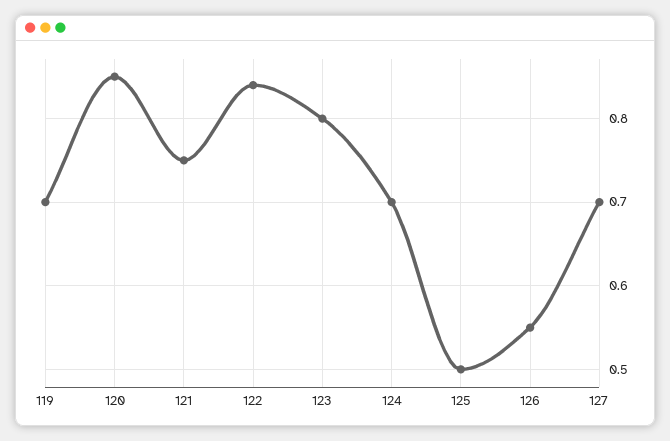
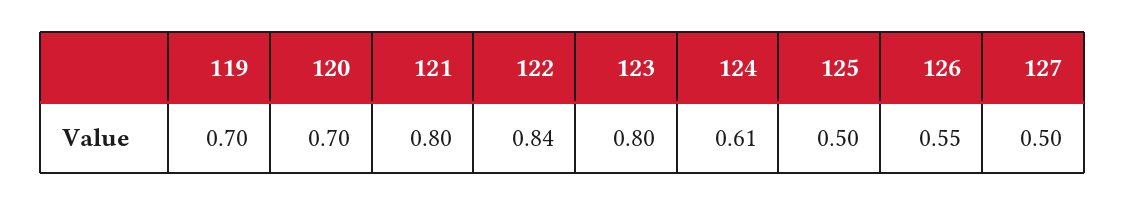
120: 0.85 -> 0.7
121: 0.75 -> 0.8
124: 0.7 -> 0.61
127: 0.7 -> 0.5

